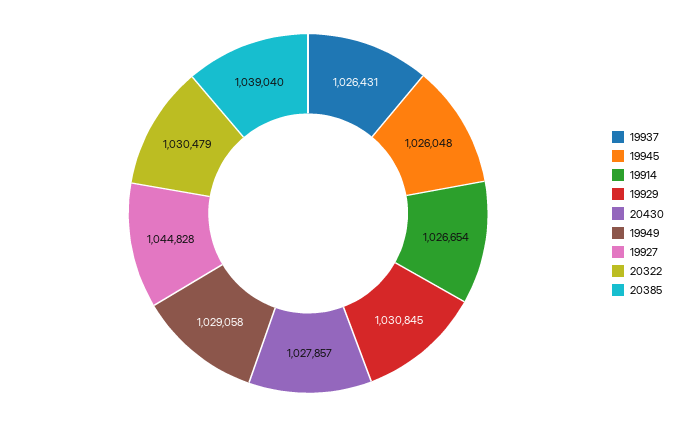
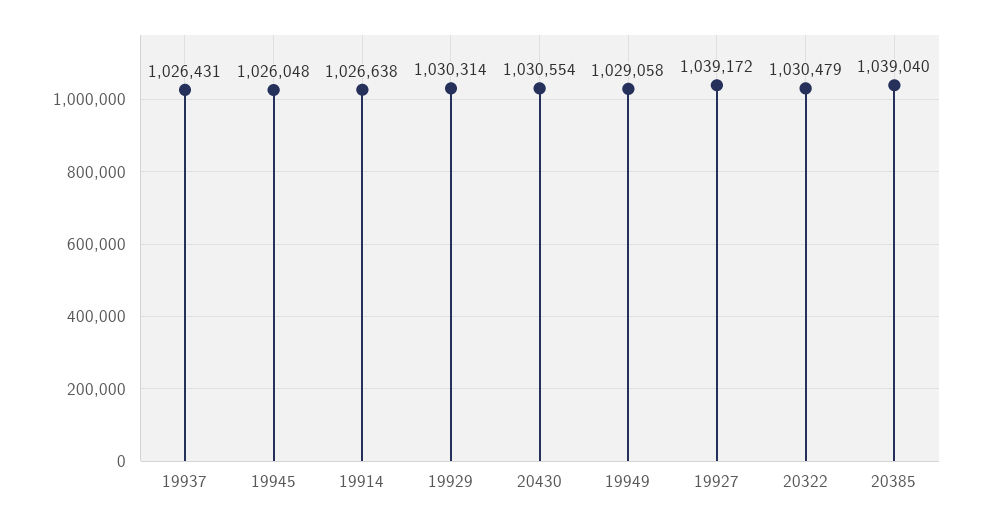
19914: 1026654 -> 1026638
19929: 1030845 -> 1030314
20430: 1027857 -> 1030554
19927: 1044828 -> 1039172

